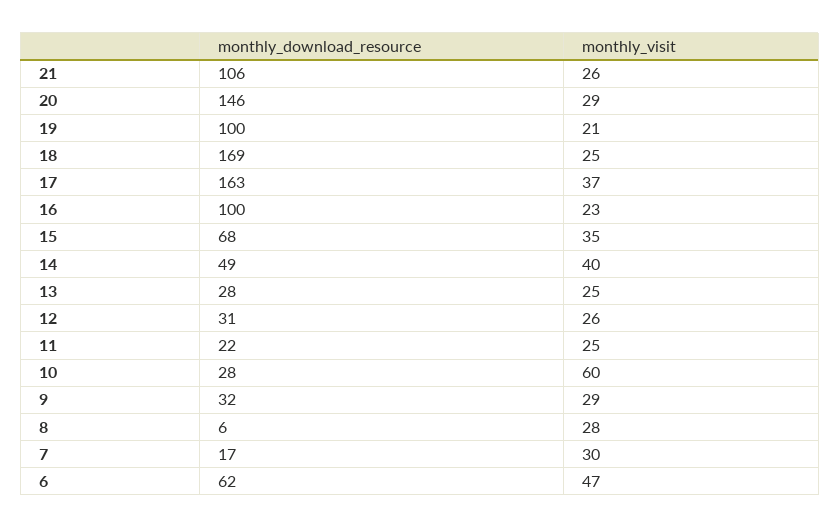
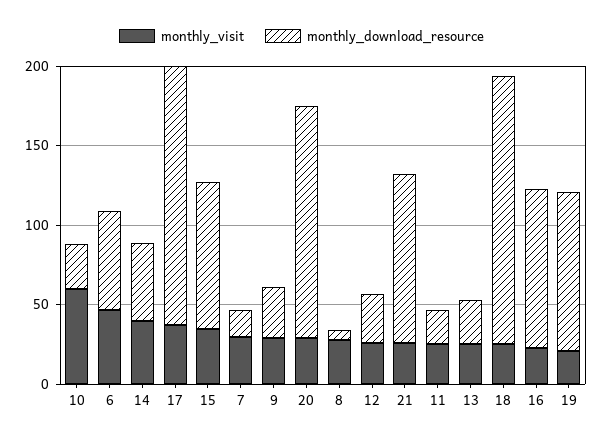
monthly_download_resource, 15: 68 -> 90

